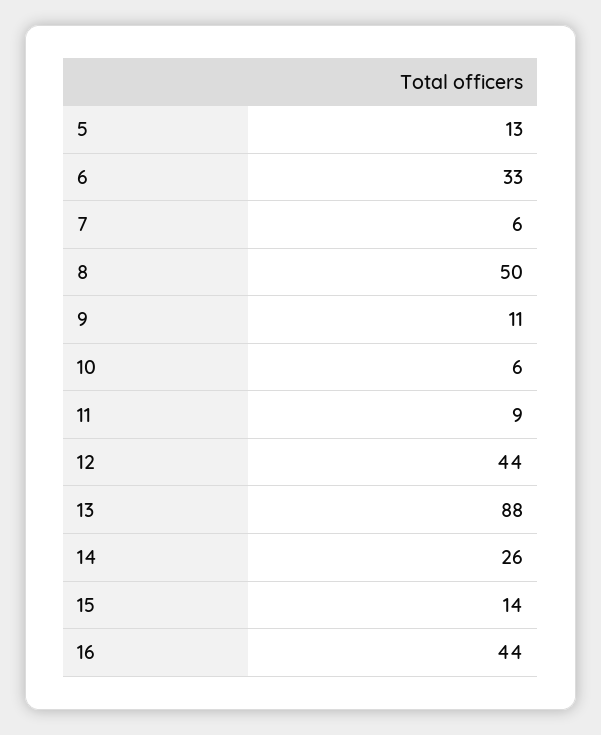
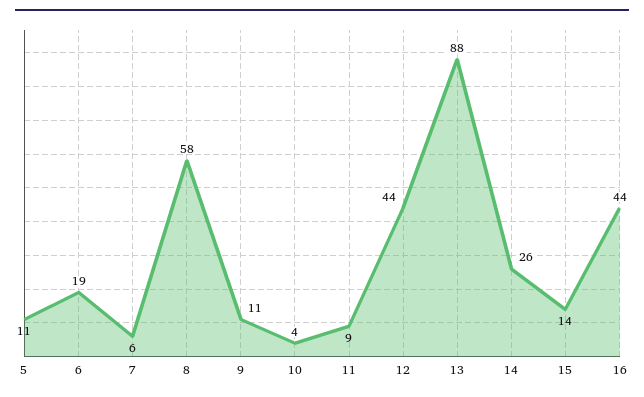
5: 13 -> 11
6: 33 -> 19
8: 50 -> 58
10: 6 -> 4

